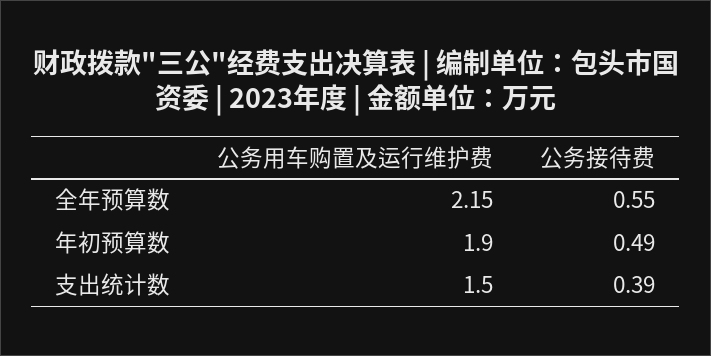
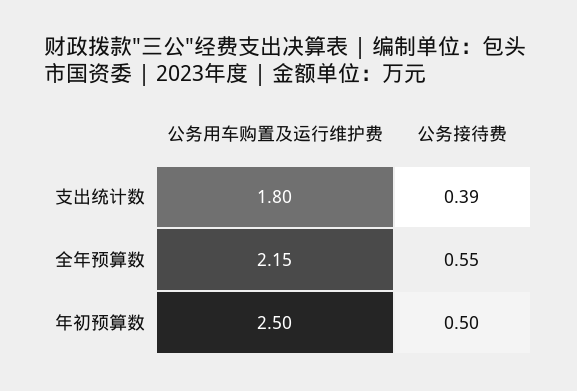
公务用车购置及运行维护费, 年初预算数: 1.9 -> 2.5
公务接待费, 年初预算数: 0.49 -> 0.5
公务用车购置及运行维护费, 支出统计数: 1.5 -> 1.8

